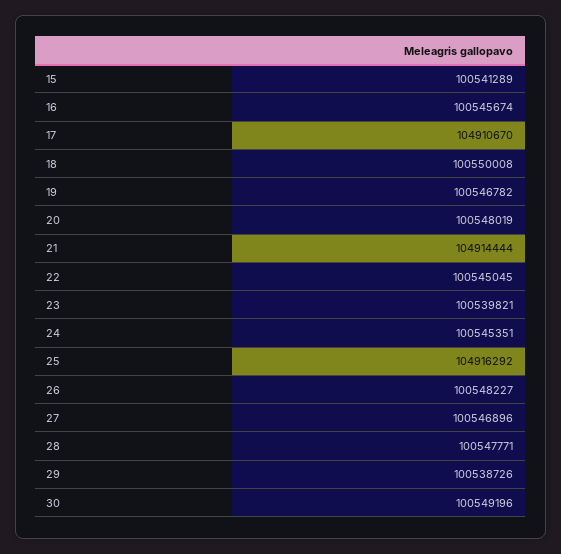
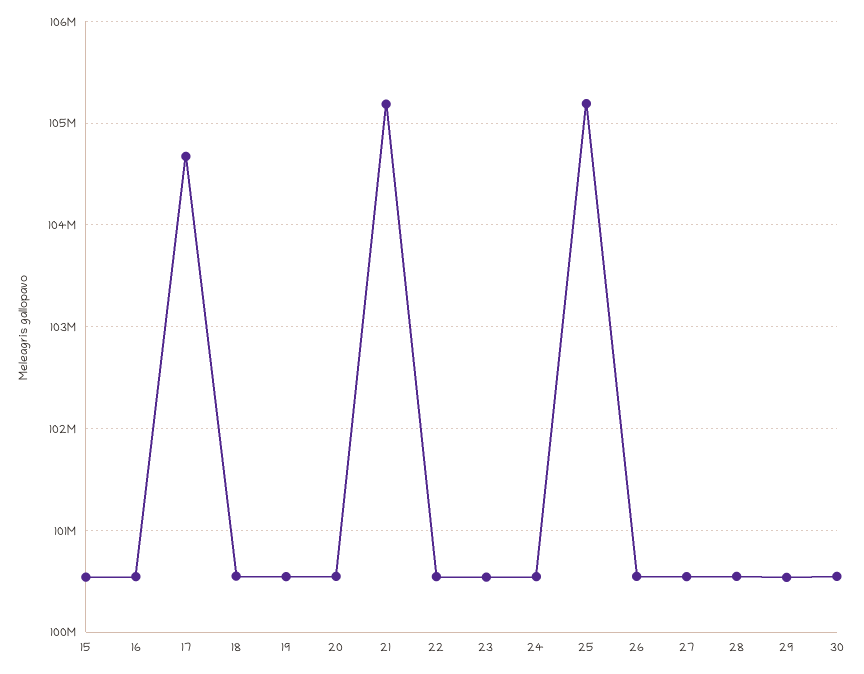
17: 104910670 -> 104700000
21: 104914444 -> 105200000
25: 104916292 -> 105200000

